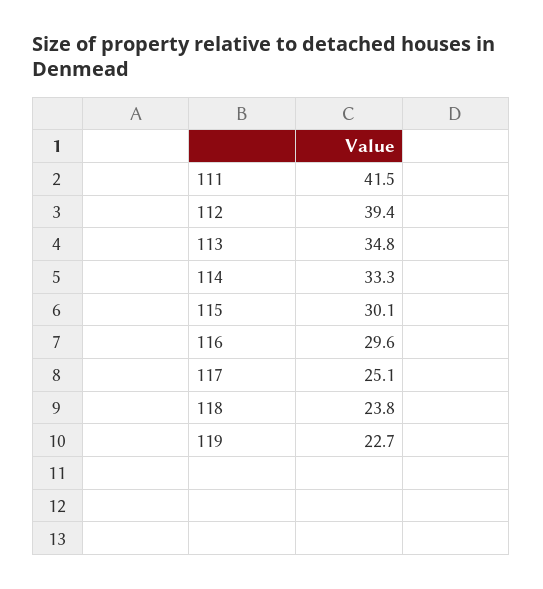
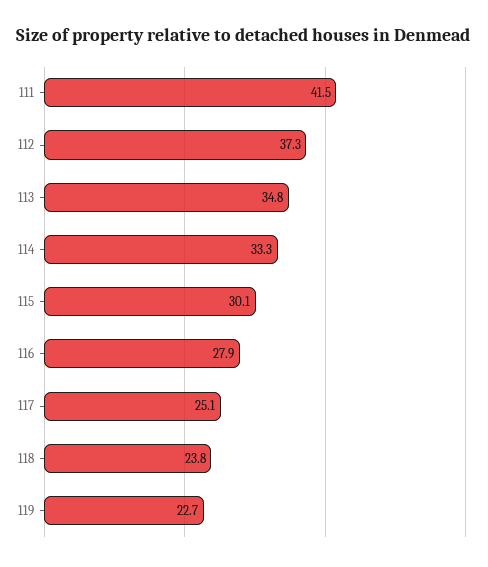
112: 39.4 -> 37.3
116: 29.6 -> 27.9

